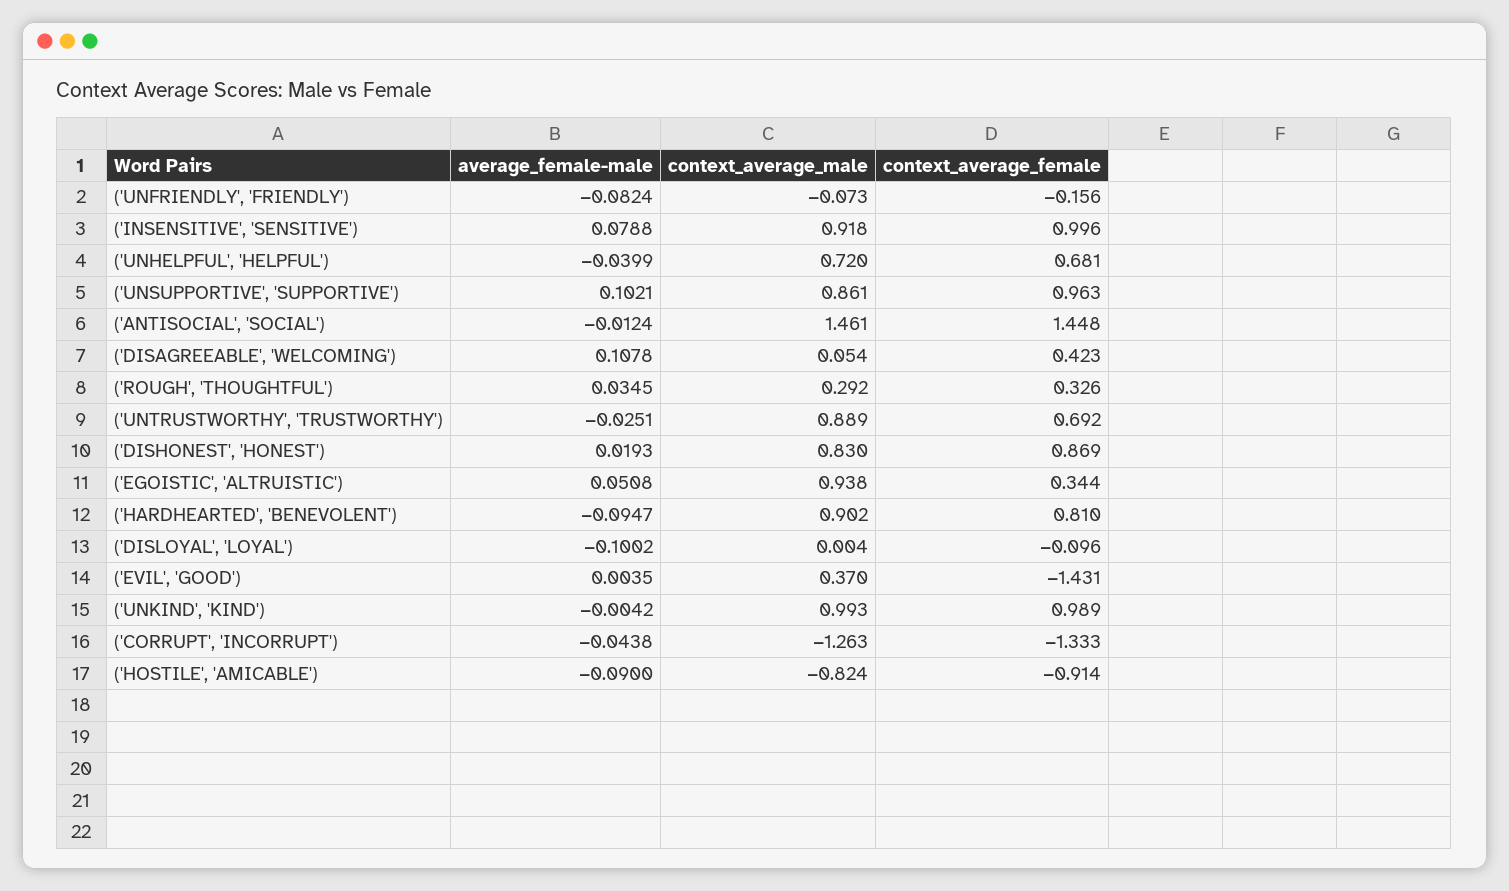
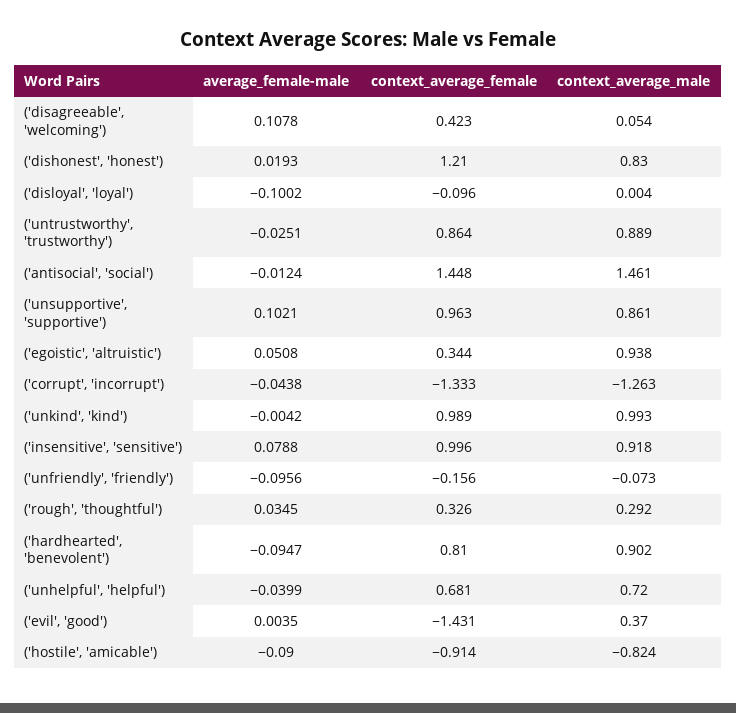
average_female-male, ('UNFRIENDLY', 'FRIENDLY'): -0.0824 -> -0.0956
context_average_female, ('UNTRUSTWORTHY', 'TRUSTWORTHY'): 0.692 -> 0.864
context_average_female, ('DISHONEST', 'HONEST'): 0.869 -> 1.21

